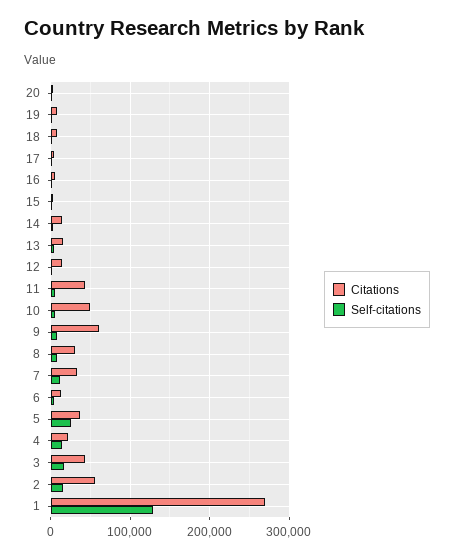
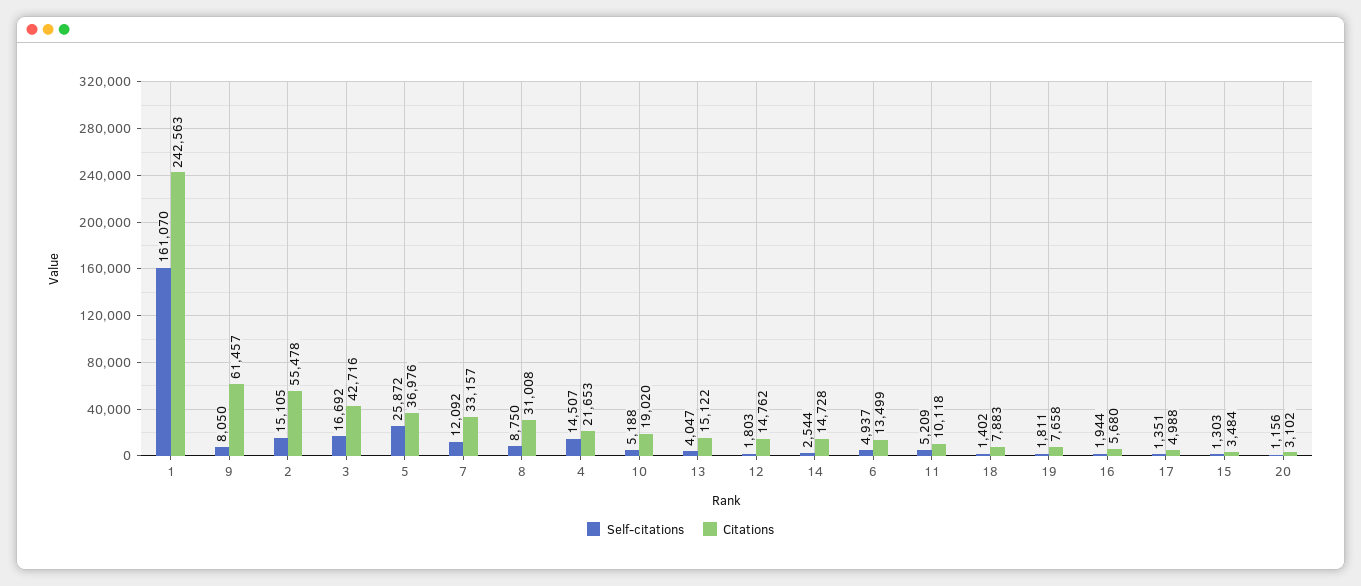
Citations, 11: 40000 -> 10118
Citations, 10: 50000 -> 19020
Citations, 1: 270000 -> 242563
Self-citations, 1: 130000 -> 161070

